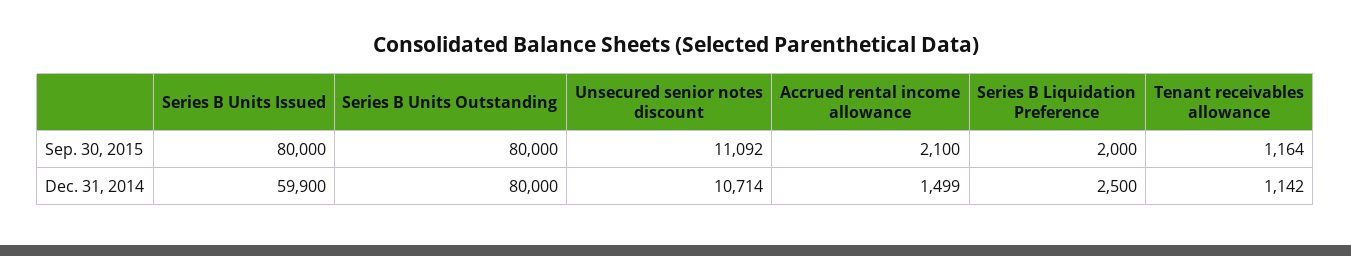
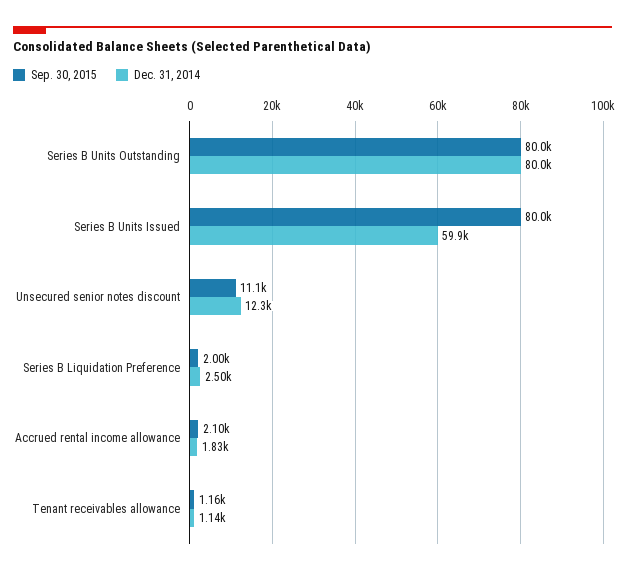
Dec. 31, 2014, Unsecured senior notes discount: 10714 -> 12300
Dec. 31, 2014, Accrued rental income allowance: 1499 -> 1830

